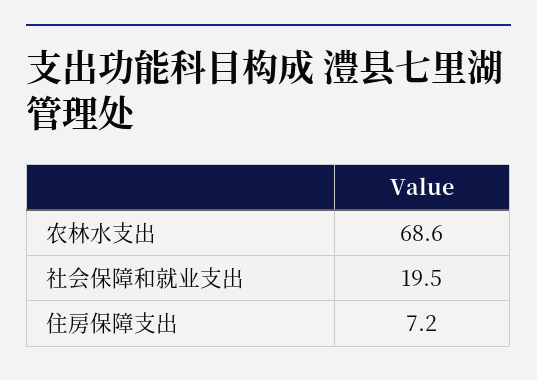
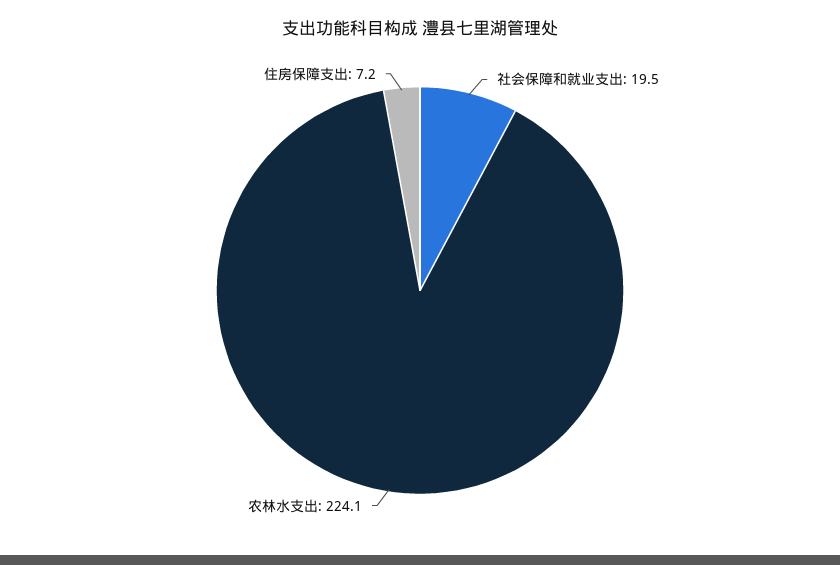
农林水支出: 68.6 -> 224.1

